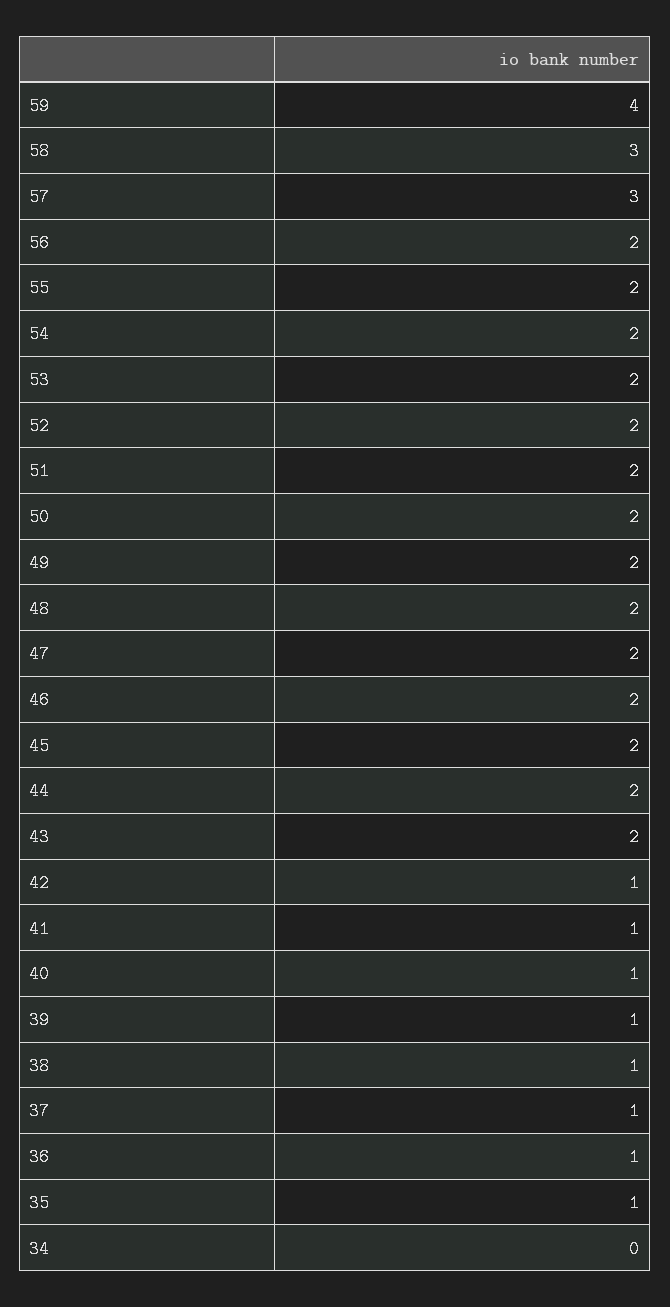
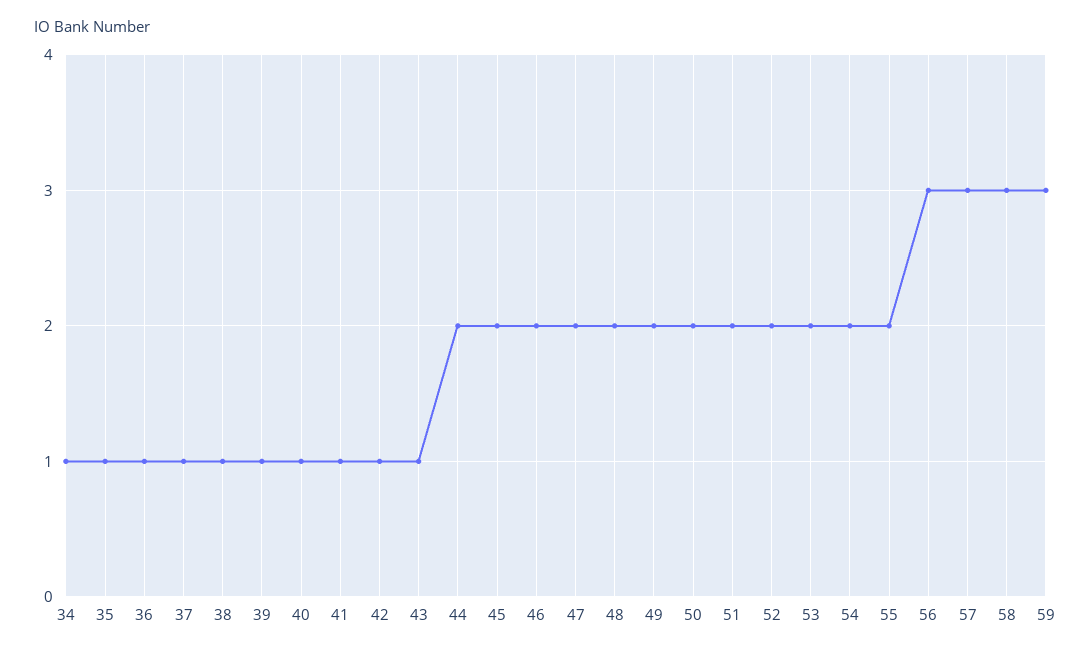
59: 4 -> 3
56: 2 -> 3
43: 2 -> 1
34: 0 -> 1

